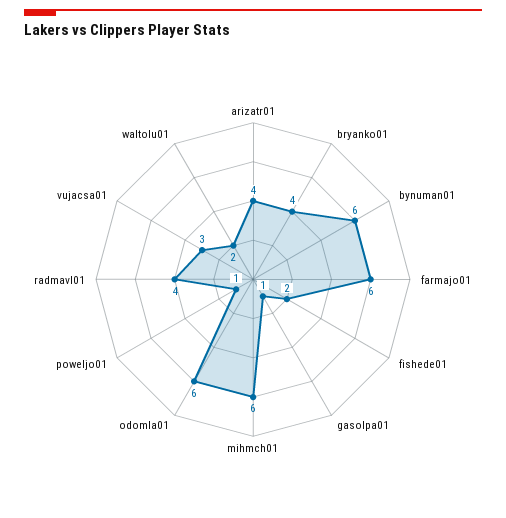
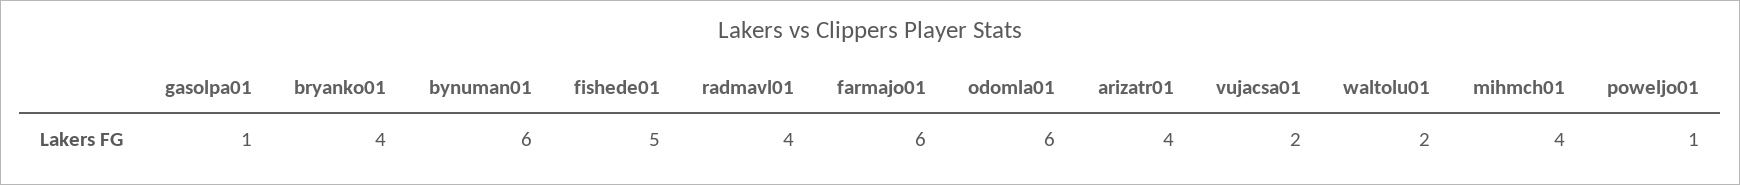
fishede01: 2 -> 5
mihmch01: 6 -> 4
vujacsa01: 3 -> 2

